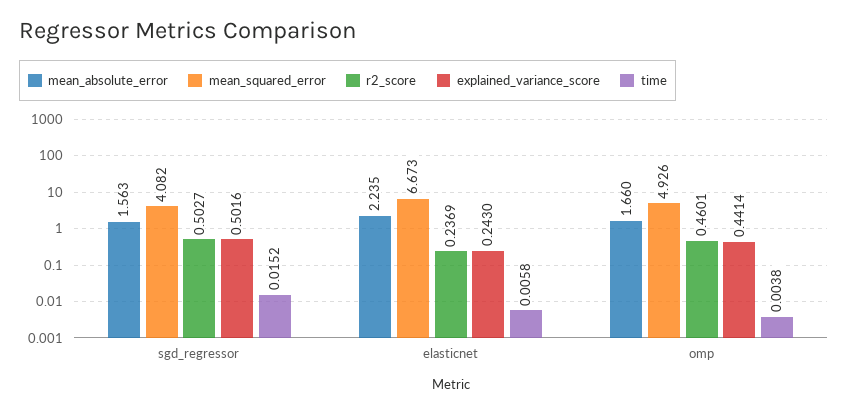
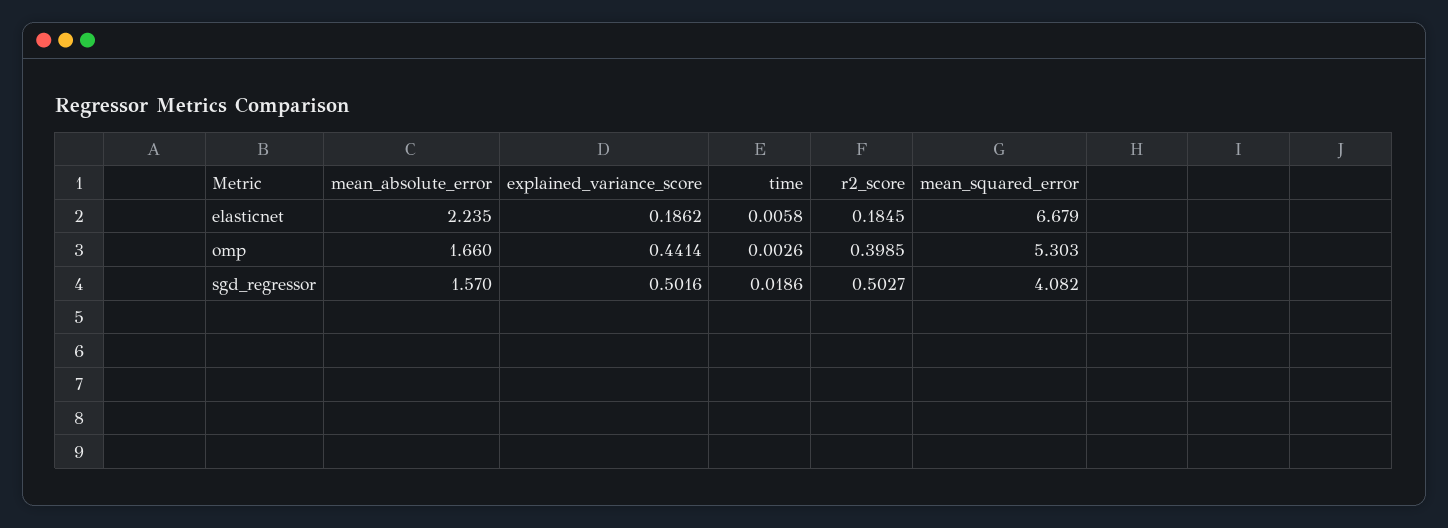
mean_absolute_error, sgd_regressor: 1.563 -> 1.57
time, sgd_regressor: 0.0152 -> 0.0186
mean_squared_error, elasticnet: 6.673 -> 6.679
r2_score, elasticnet: 0.2369 -> 0.1845
explained_variance_score, elasticnet: 0.243 -> 0.1862
mean_squared_error, omp: 4.926 -> 5.303
r2_score, omp: 0.4601 -> 0.3985
time, omp: 0.0038 -> 0.0026

